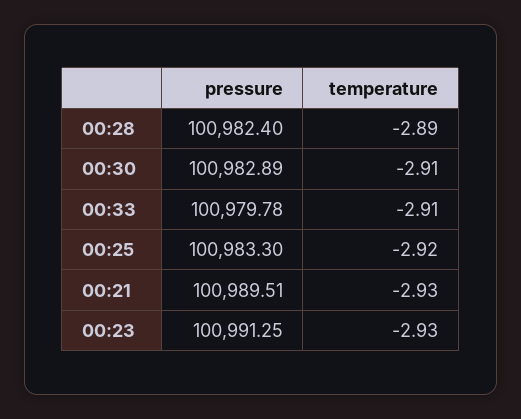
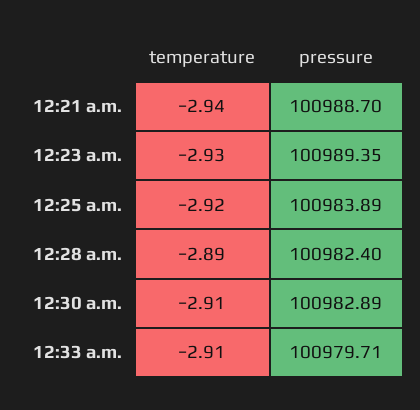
pressure, 00:33: 100979.78 -> 100979.71
pressure, 00:25: 100983.3 -> 100983.89
pressure, 00:21: 100989.51 -> 100988.7
temperature, 00:21: -2.93 -> -2.94
pressure, 00:23: 100991.25 -> 100989.35

